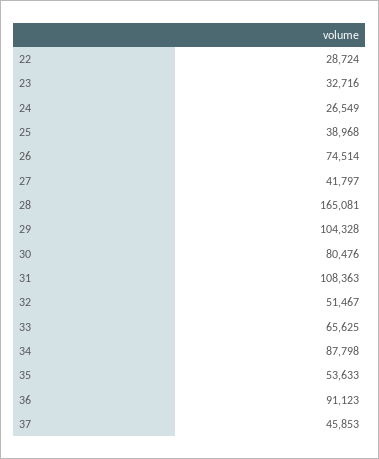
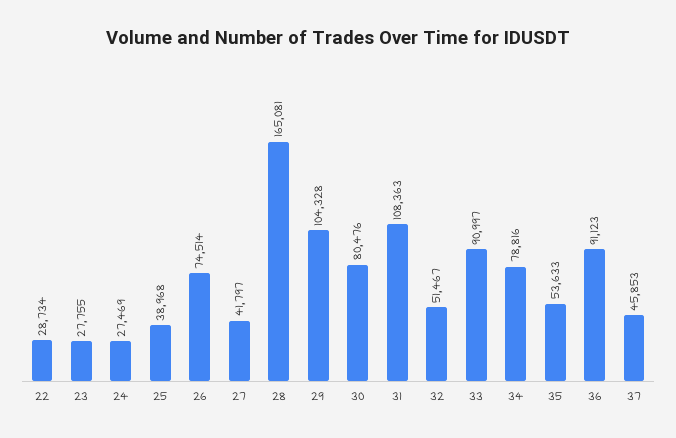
22: 28724 -> 28734
23: 32716 -> 27755
24: 26549 -> 27469
33: 65625 -> 90997
34: 87798 -> 78816

